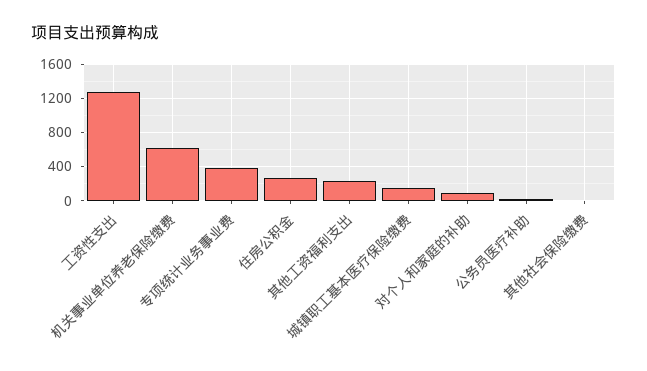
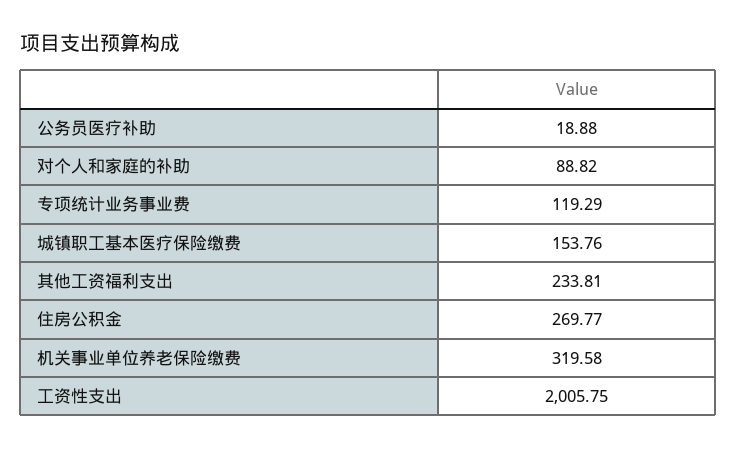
工资性支出: 1300 -> 2005.75
机关事业单位养老保险缴费: 600 -> 319.58
专项统计业务事业费: 400 -> 119.29
其他社会保险缴费: 0 -> none

